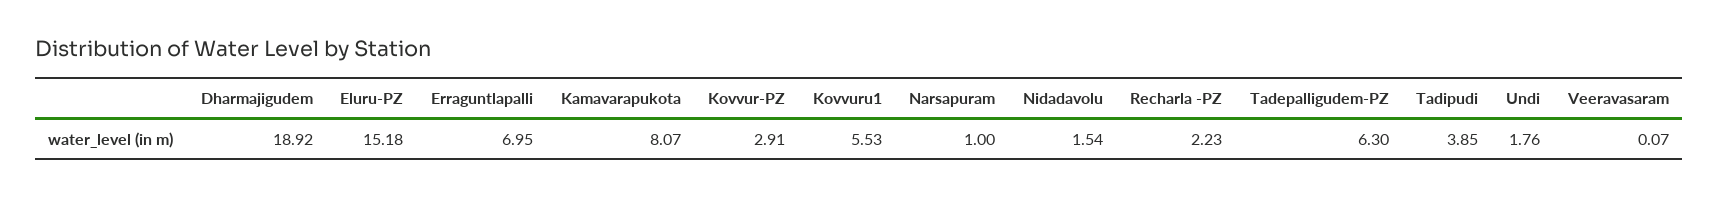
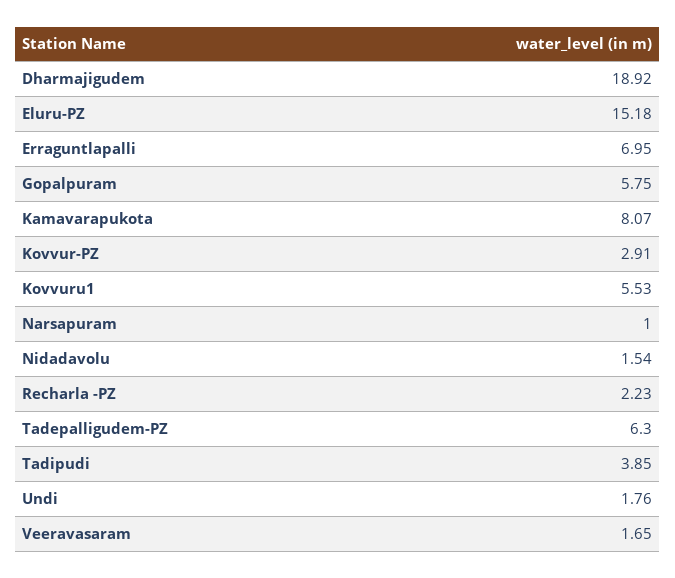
Veeravasaram: 0.07 -> 1.65
Gopalpuram: none -> 5.75

